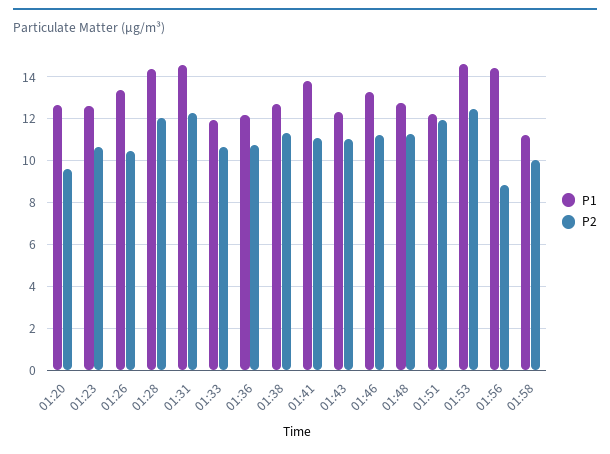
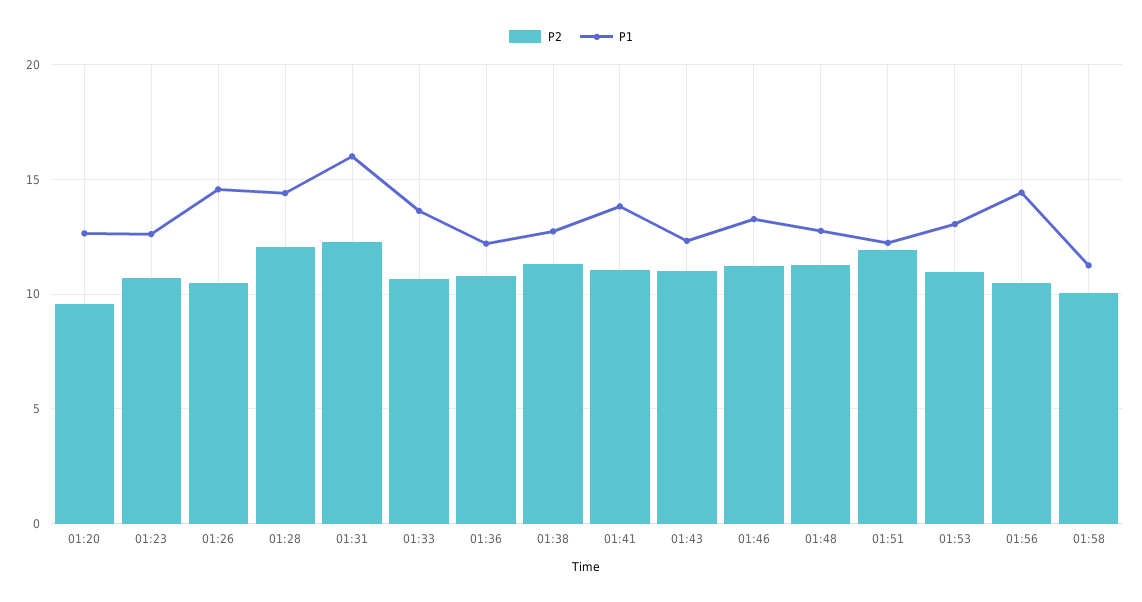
P1, 01:26: 13.5 -> 14.5
P1, 01:31: 14.5 -> 16
P1, 01:33: 12 -> 13.5
P1, 01:53: 14.5 -> 13
P2, 01:53: 12.5 -> 11
P2, 01:56: 9 -> 10.5

